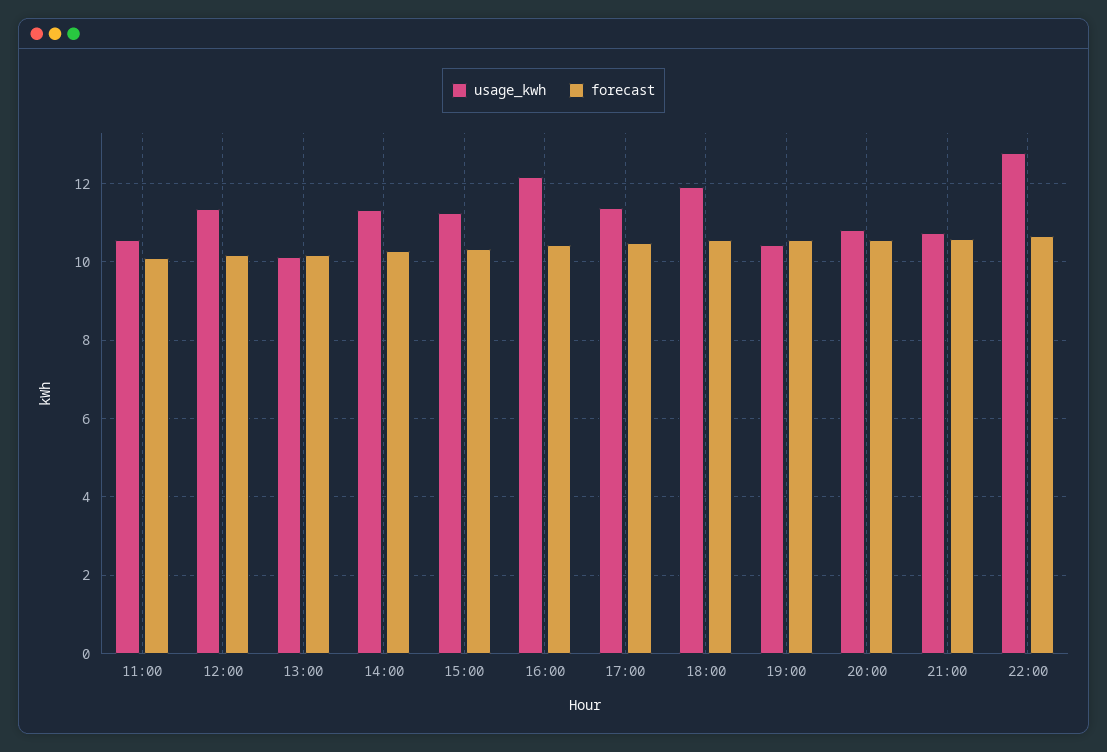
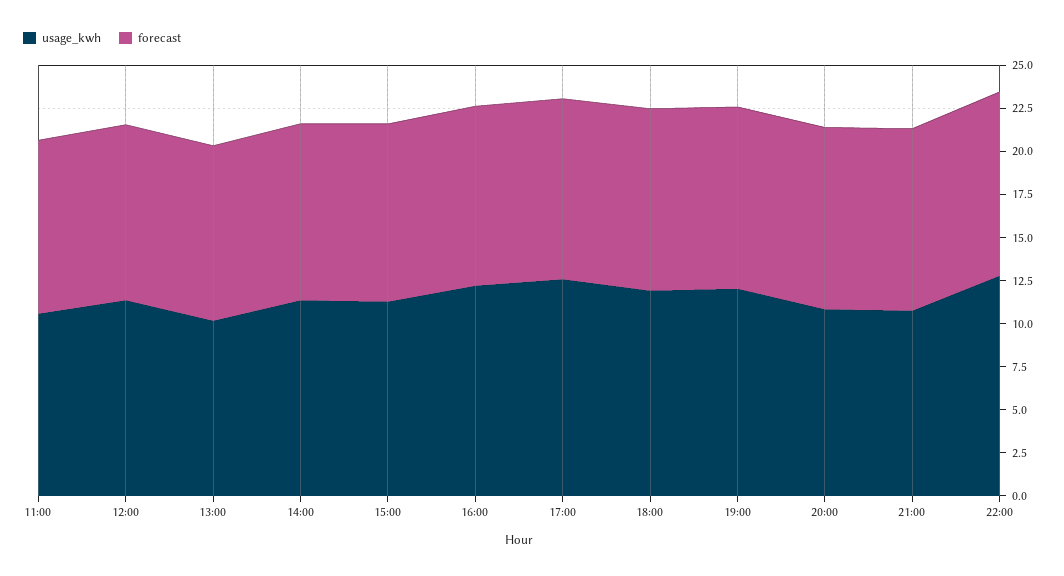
usage_kwh, 17:00: 11.4 -> 12.5
usage_kwh, 19:00: 10.4 -> 12

